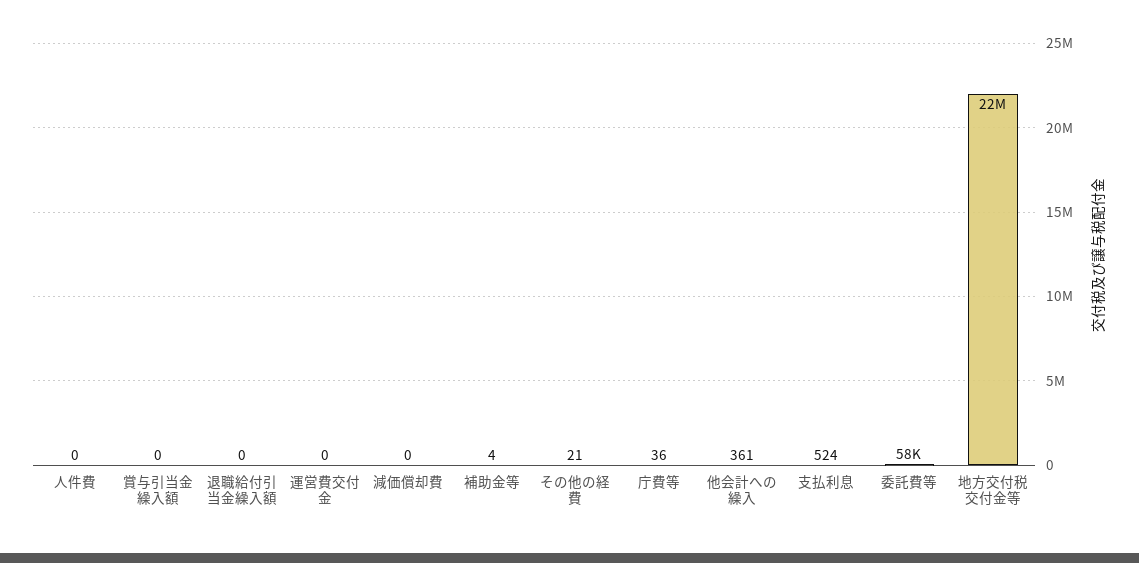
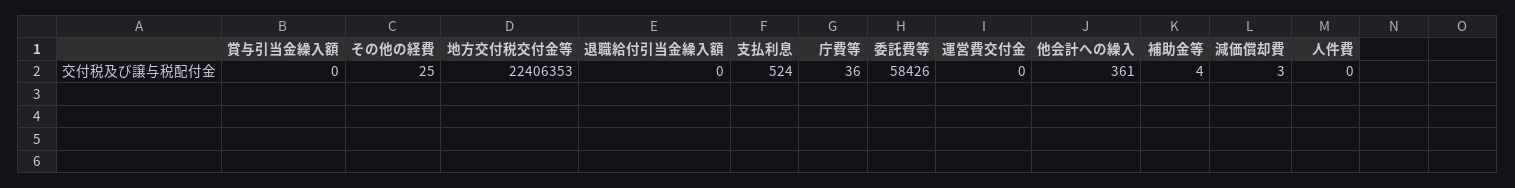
減価償却費: 0 -> 3
その他の経費: 21 -> 25

